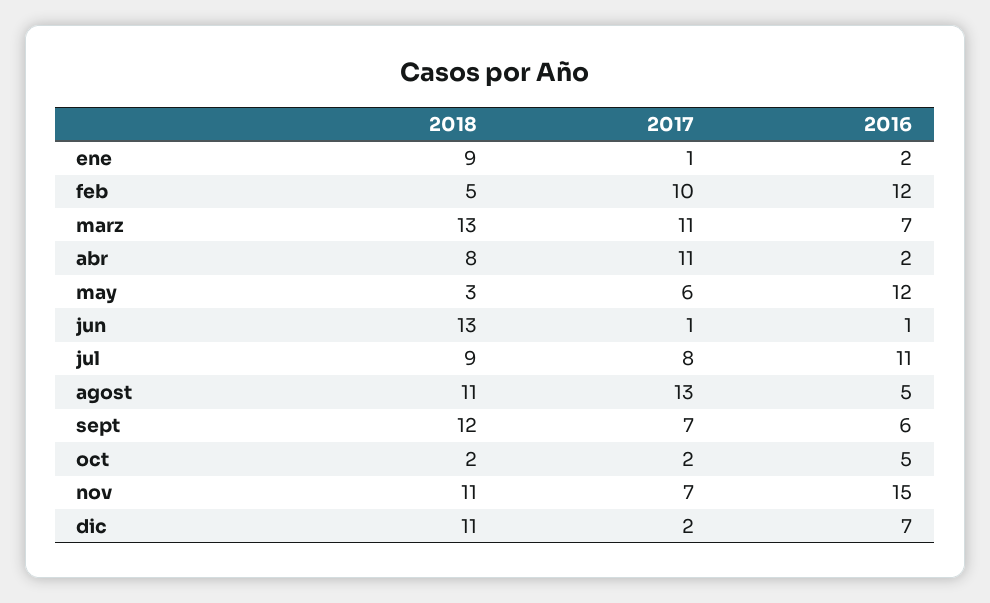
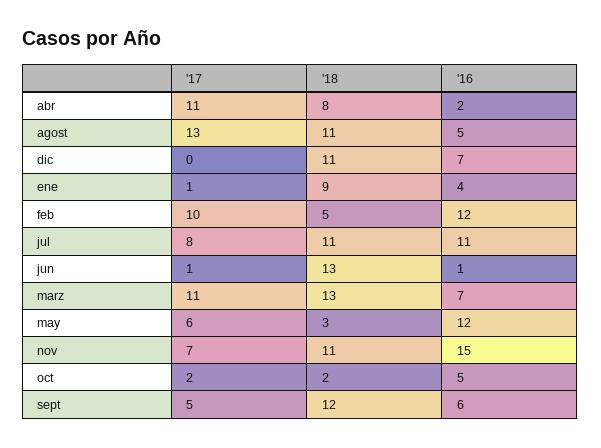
2016, ene: 2 -> 4
2018, jul: 9 -> 11
2017, sept: 7 -> 5
2017, dic: 2 -> 0

